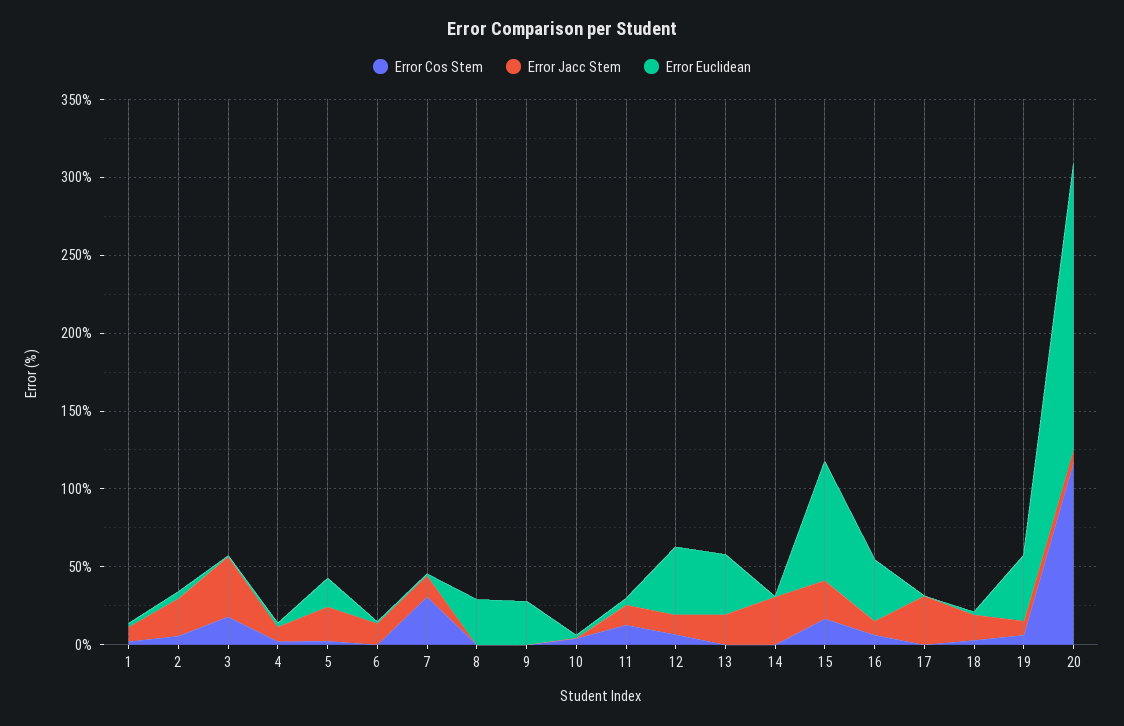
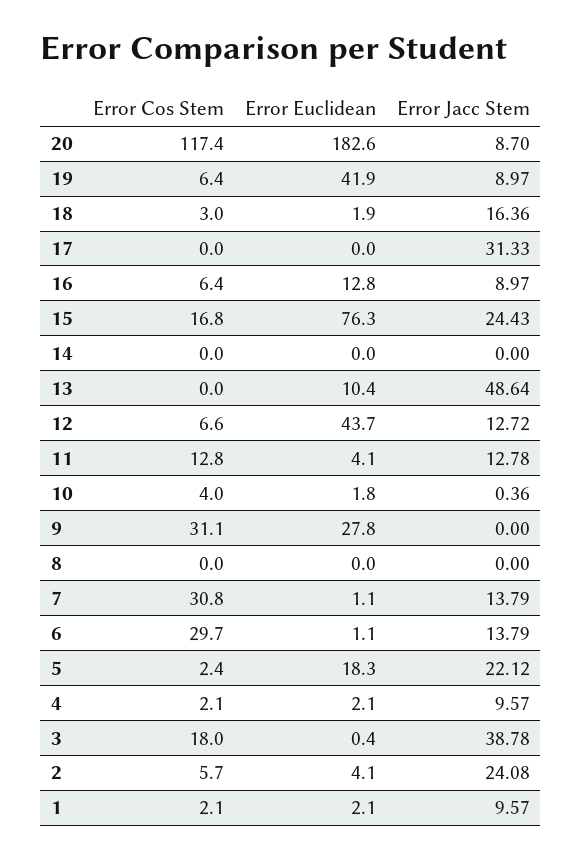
Error Cos Stem, 6: 0 -> 29.7
Error Euclidean, 8: 30 -> 0
Error Cos Stem, 9: 0 -> 31.1
Error Jacc Stem, 13: 20 -> 48.64
Error Euclidean, 13: 40 -> 10.4
Error Jacc Stem, 14: 30 -> 0
Error Euclidean, 16: 40 -> 12.8

